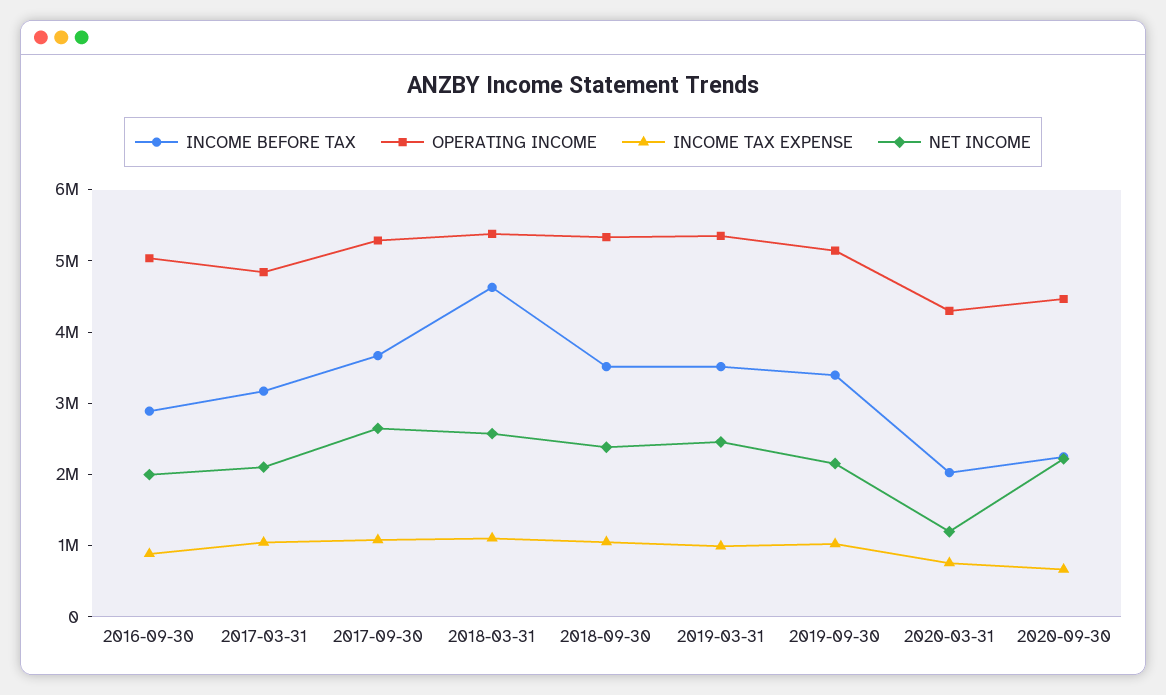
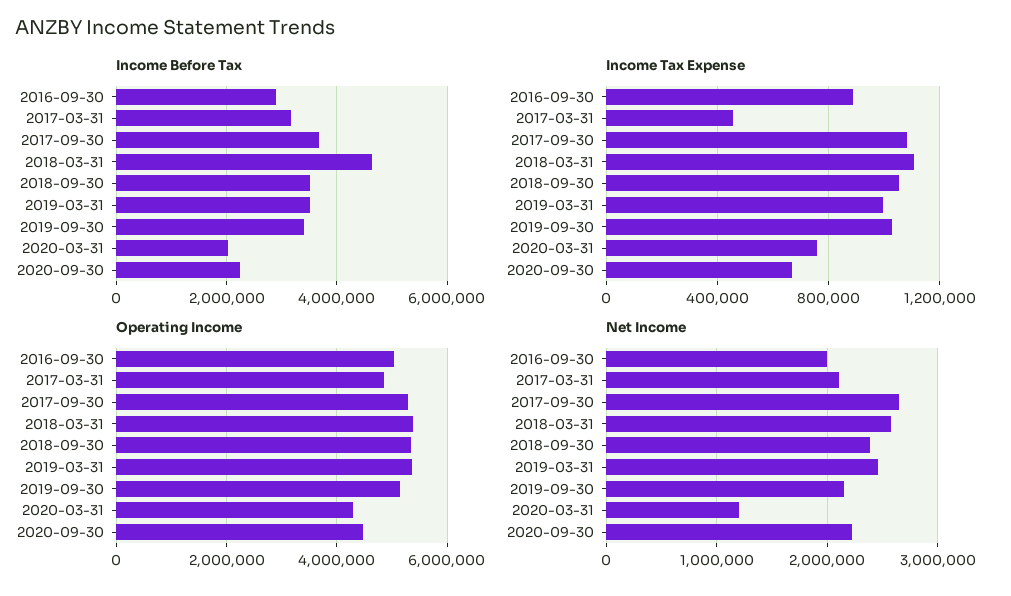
INCOME TAX EXPENSE, 2017-03-31: 1000000 -> 450000

